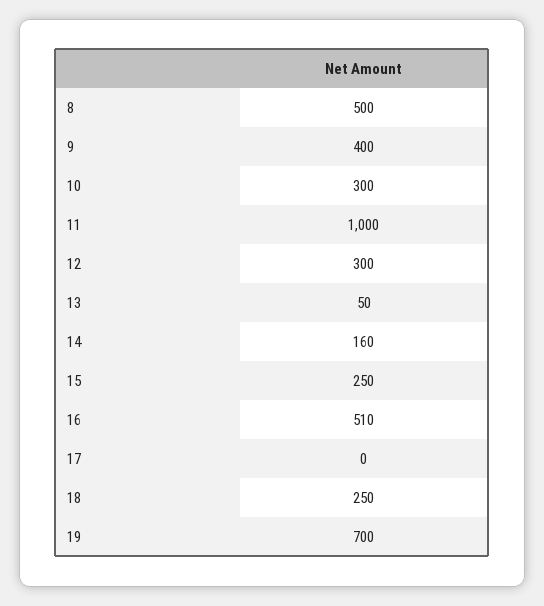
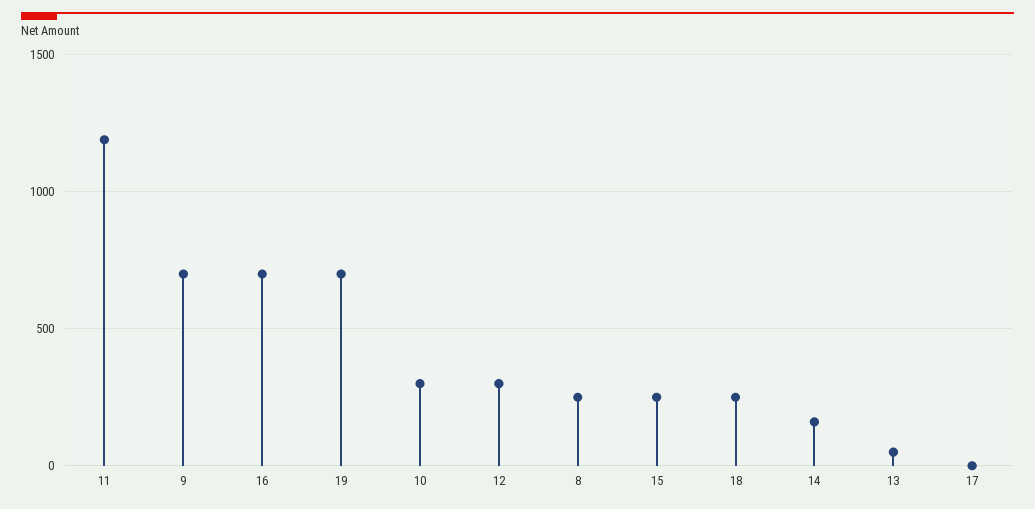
8: 500 -> 250
9: 400 -> 700
11: 1000 -> 1200
16: 510 -> 700

